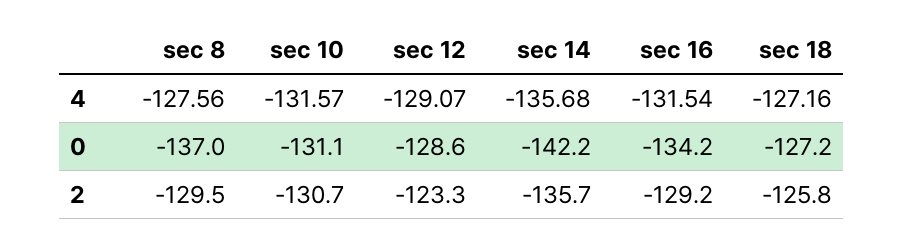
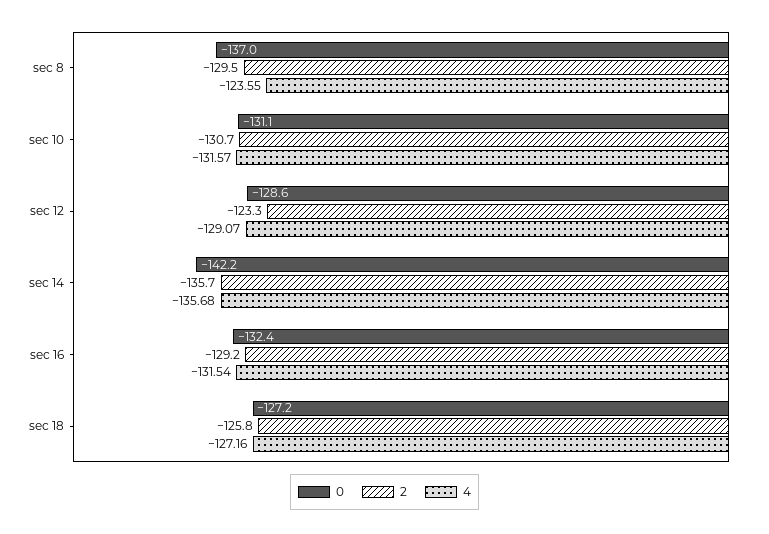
4, sec 8: -127.56 -> -123.55
0, sec 16: -134.2 -> -132.4

